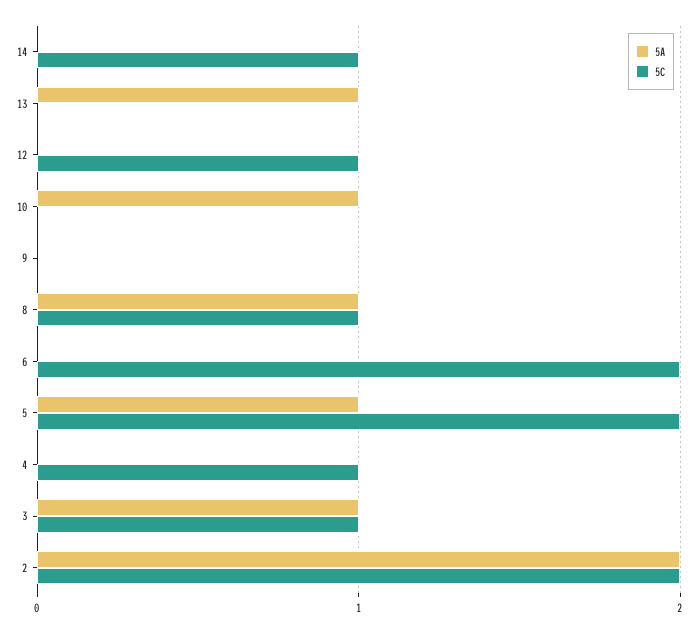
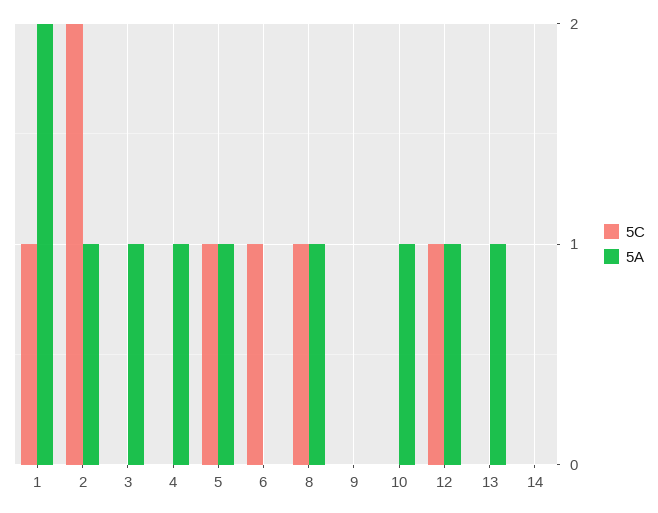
5C, 14: 1 -> 0
5A, 12: 0 -> 1
5C, 6: 2 -> 1
5C, 5: 2 -> 1
5A, 4: 0 -> 1
5C, 4: 1 -> 0
5C, 3: 1 -> 0
5A, 2: 2 -> 1
5C, 1: none -> 1
5A, 1: none -> 2

